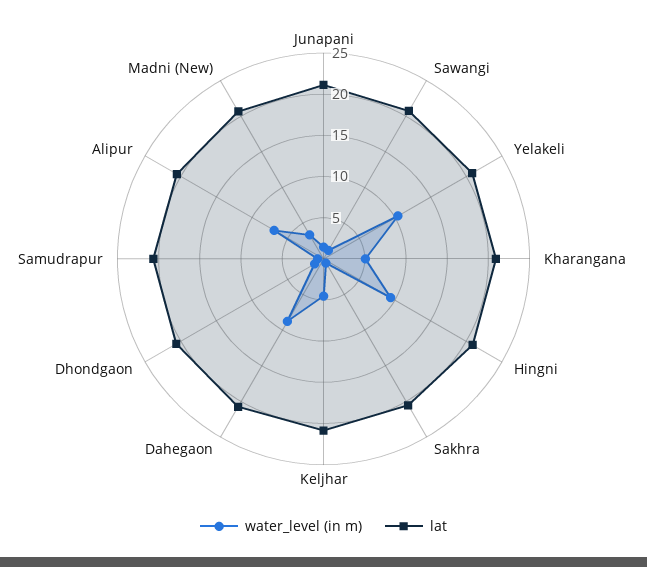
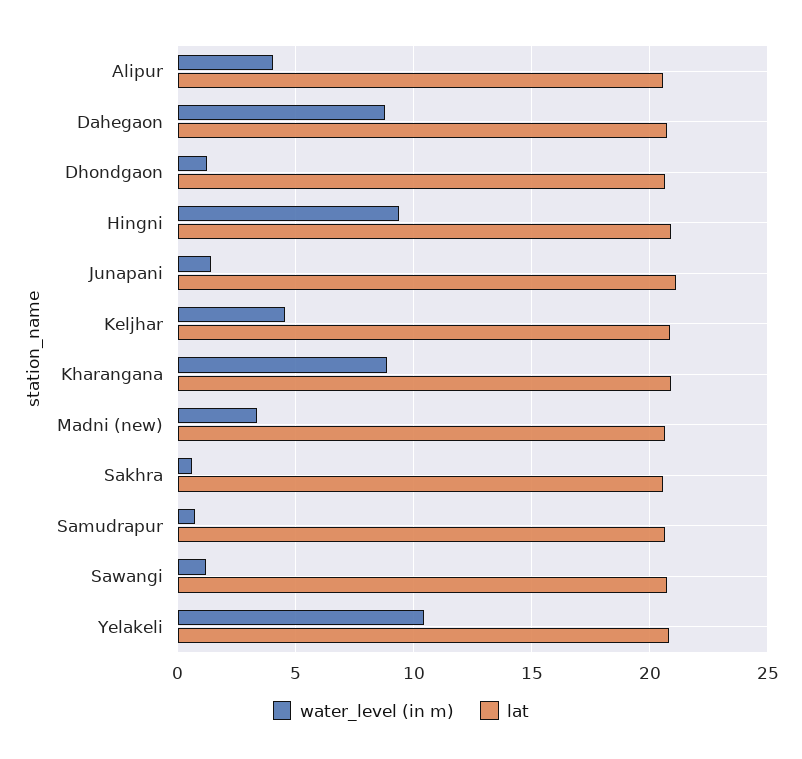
water_level (in m), Kharangana: 5 -> 9
water_level (in m), Alipur: 7 -> 4

